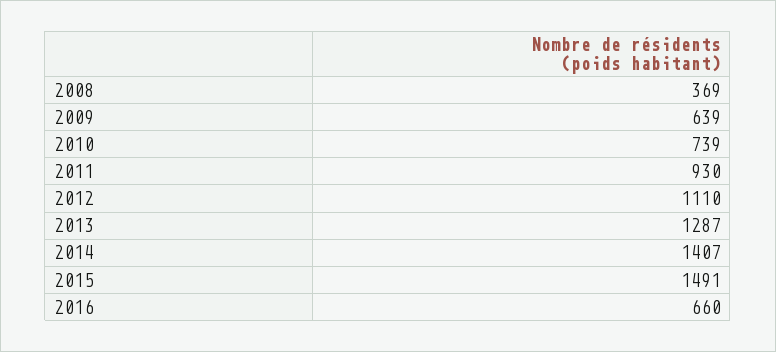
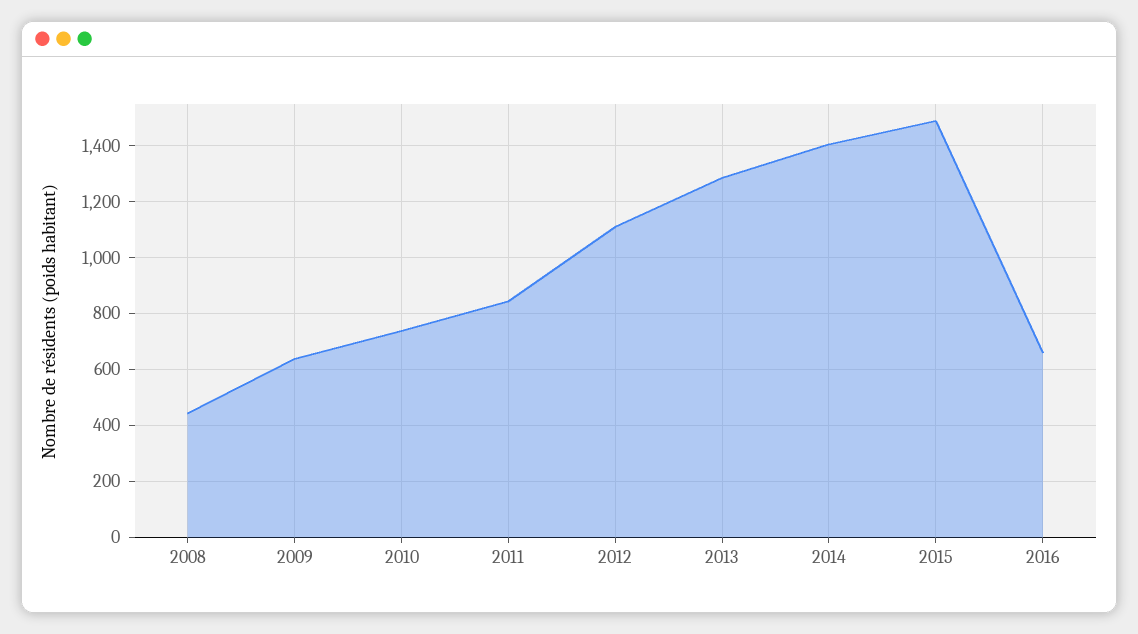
2008: 369 -> 450
2011: 930 -> 850

